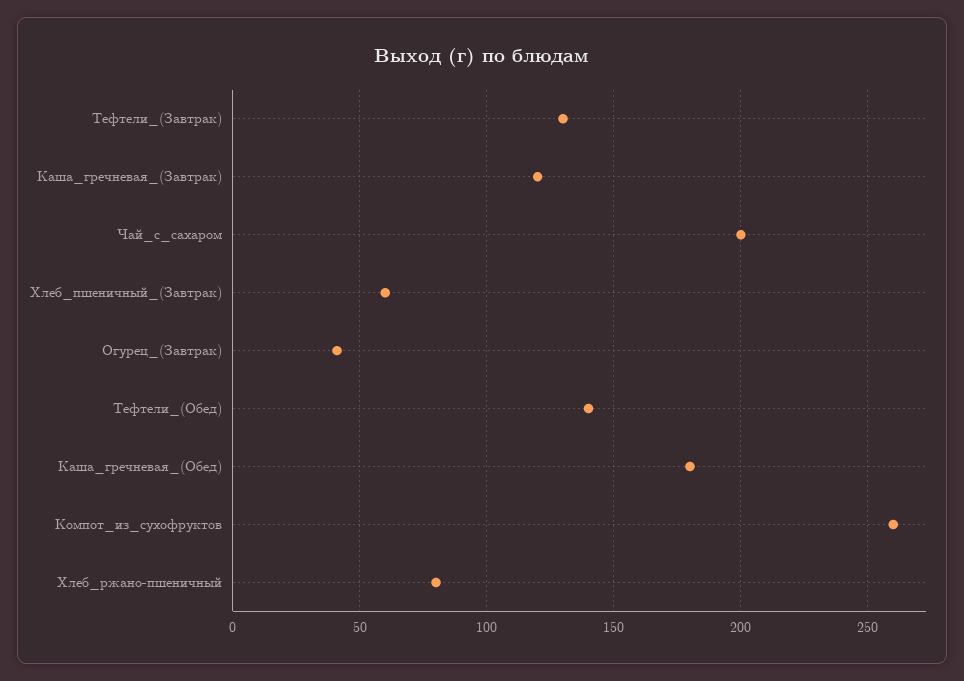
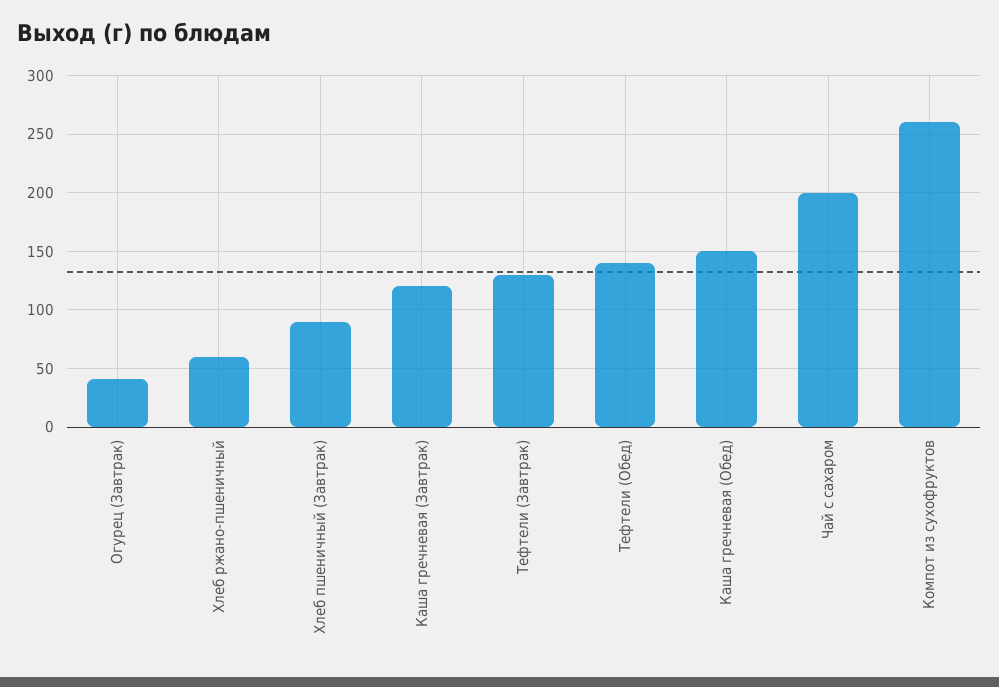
Хлеб_пшеничный_(Завтрак): 60 -> 90
Каша_гречневая_(Обед): 180 -> 150
Хлеб_ржано-пшеничный: 80 -> 60

